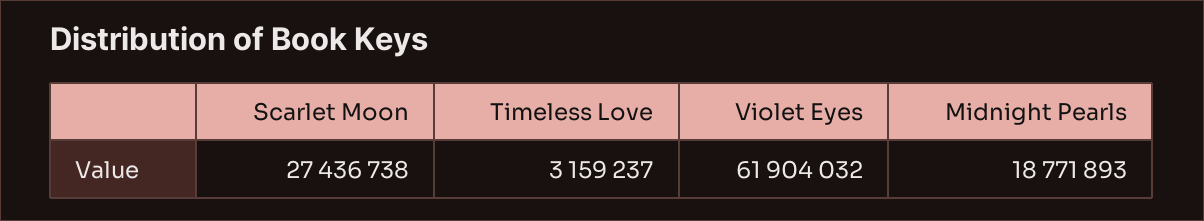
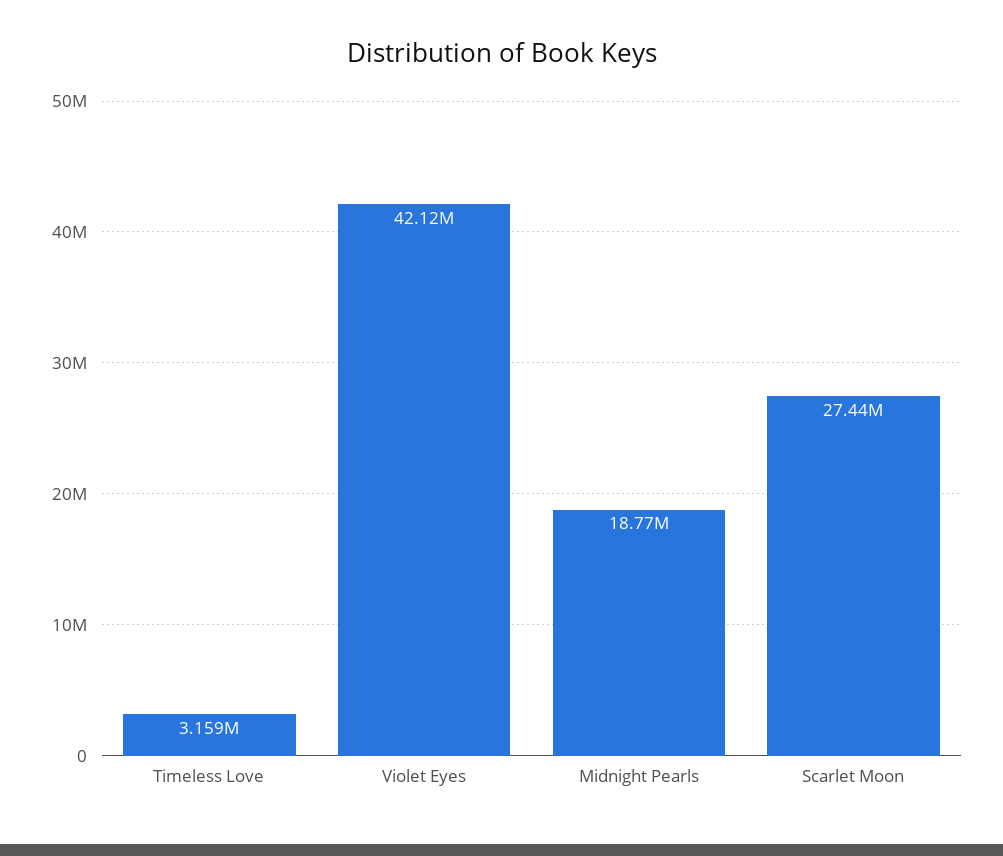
Violet Eyes: 61904032 -> 42120000

